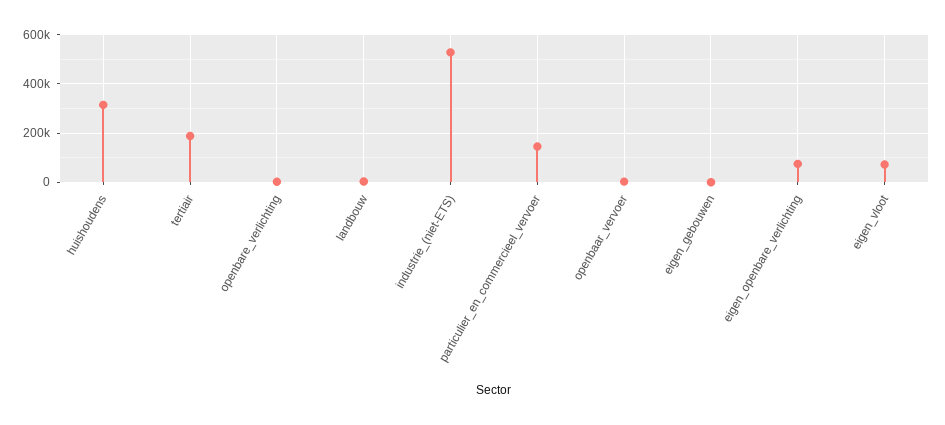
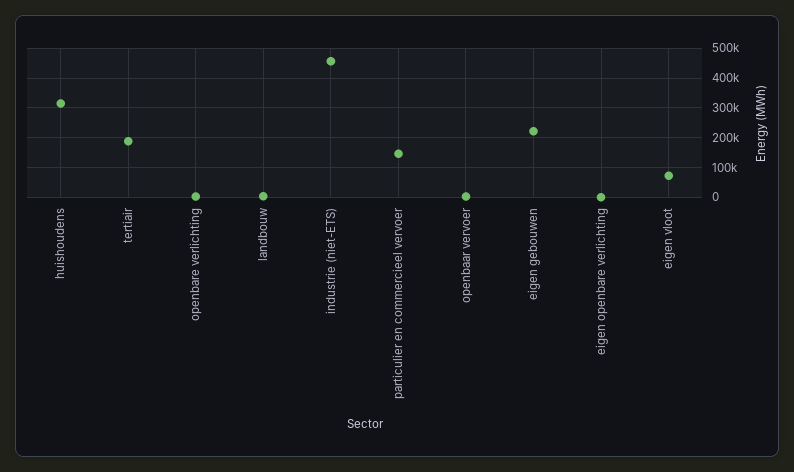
industrie_(niet-ETS): 525000 -> 450000
eigen_gebouwen: 0 -> 225000
eigen_openbare_verlichting: 75000 -> 0

